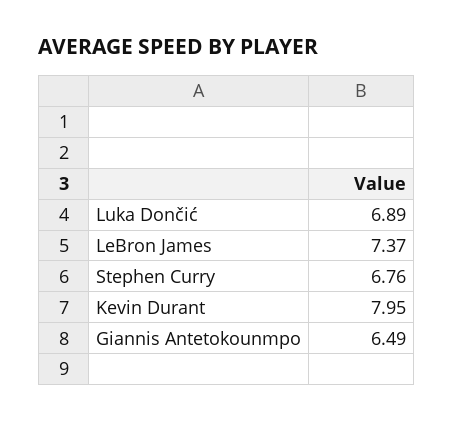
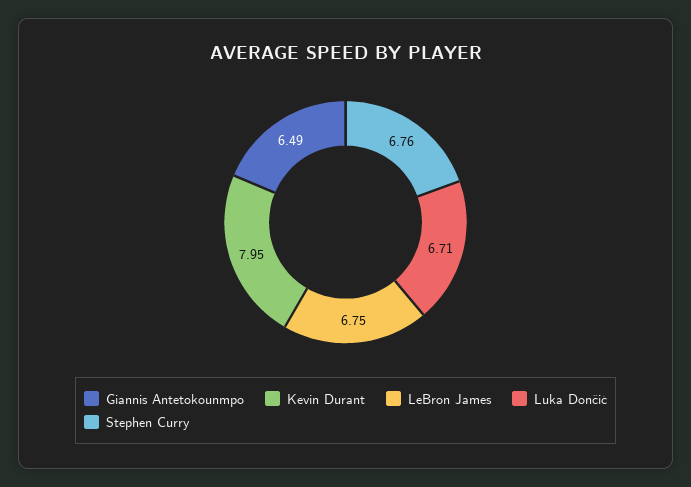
Luka Dončić: 6.89 -> 6.71
LeBron James: 7.37 -> 6.75

